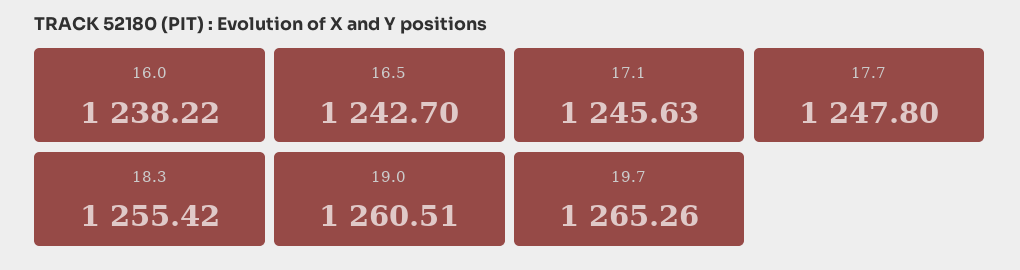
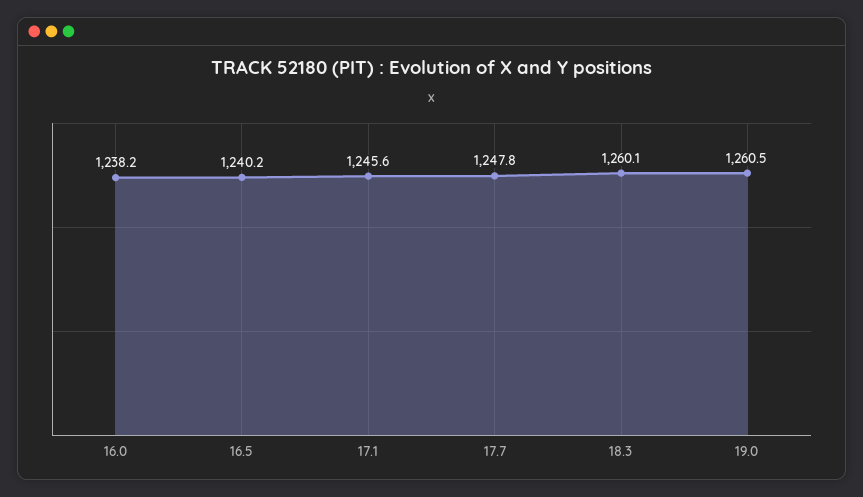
16.5: 1242.7 -> 1240.2
18.3: 1255.42 -> 1260.1
19.7: 1265.26 -> none

